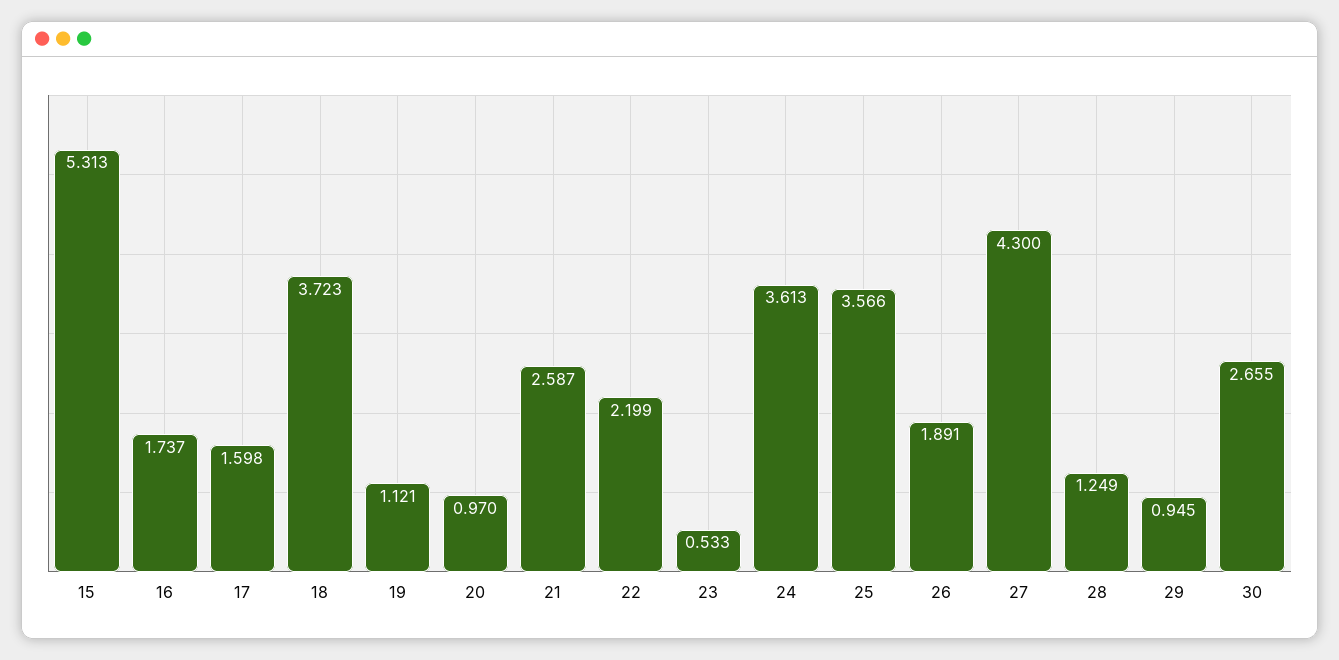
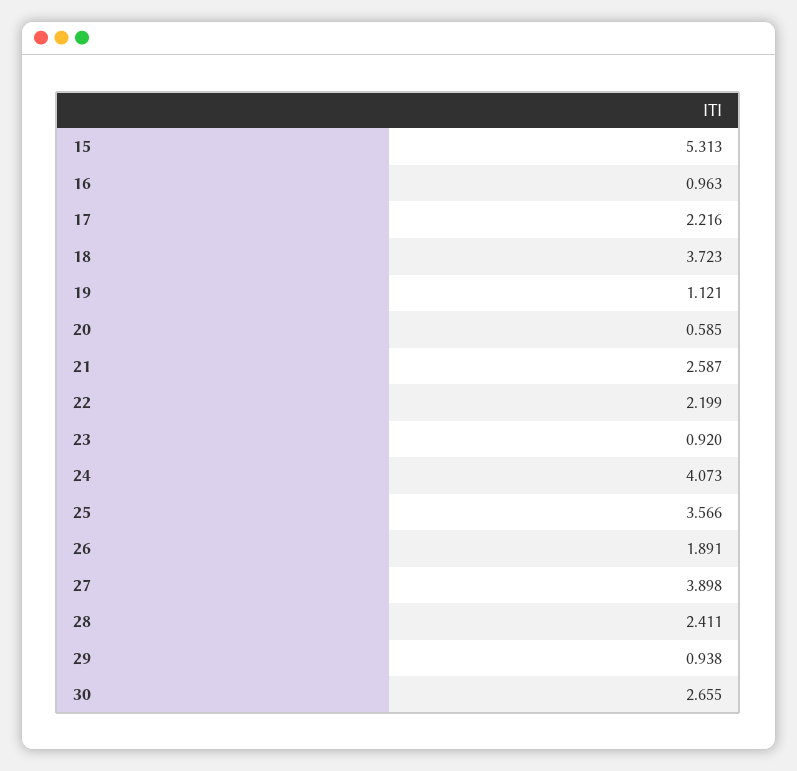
16: 1.737 -> 0.963
17: 1.598 -> 2.216
20: 0.97 -> 0.585
23: 0.533 -> 0.92
24: 3.613 -> 4.073
27: 4.3 -> 3.898
28: 1.249 -> 2.411
29: 0.945 -> 0.938

